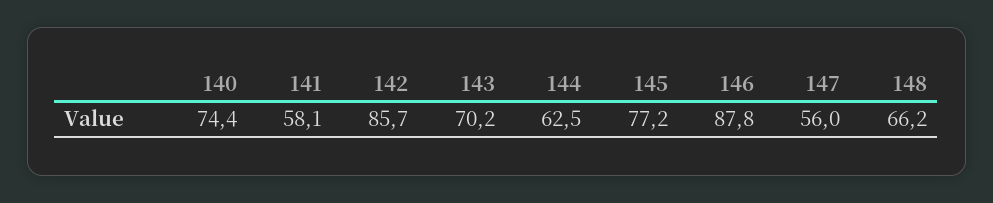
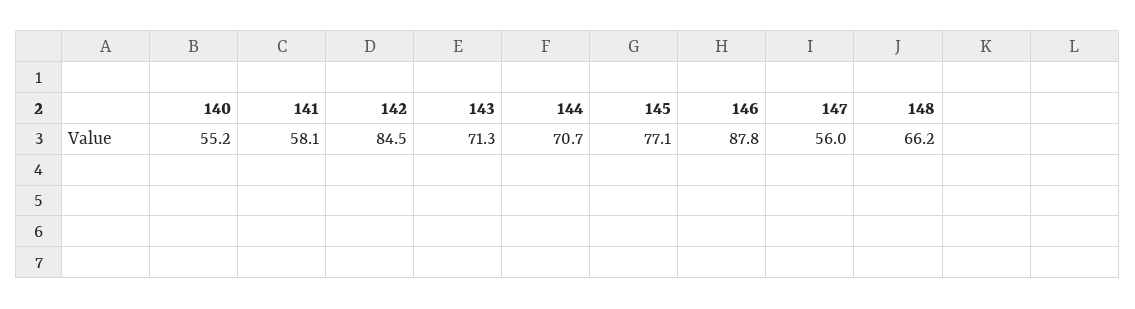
140: 74.4 -> 55.2
142: 85.7 -> 84.5
143: 70.2 -> 71.3
144: 62.5 -> 70.7
145: 77.2 -> 77.1

